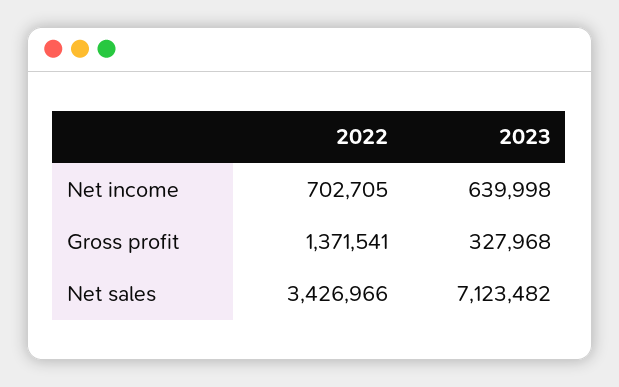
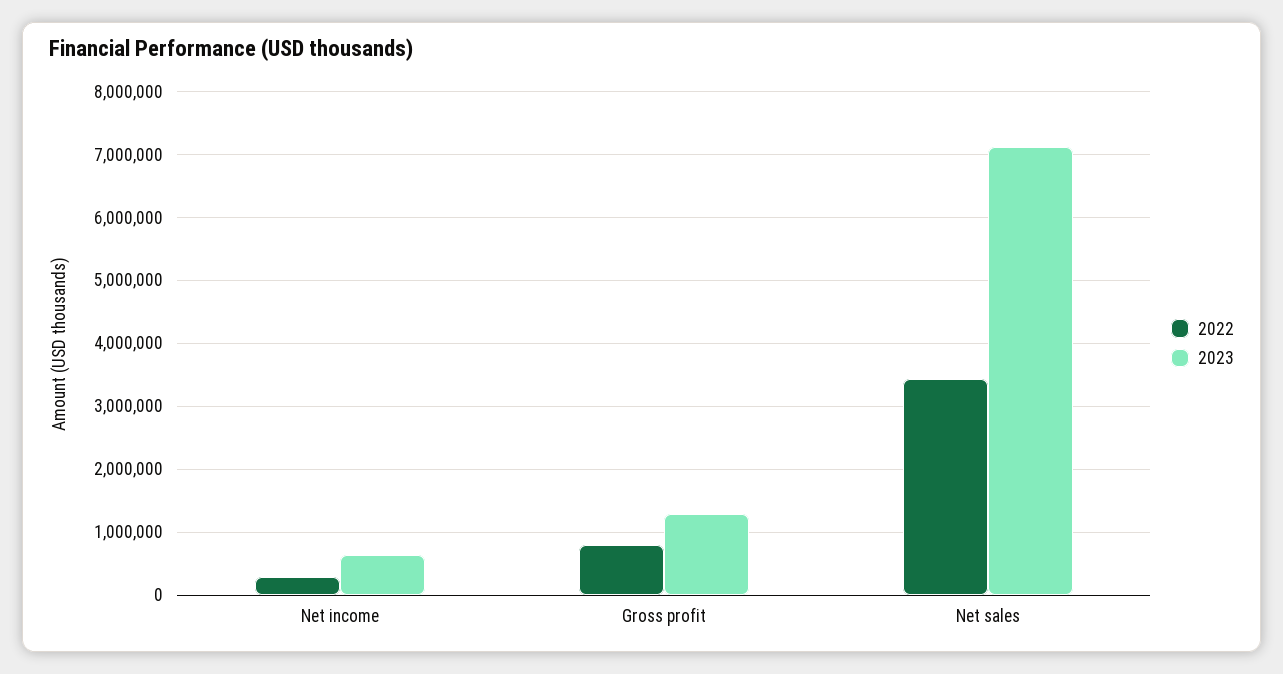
2022, Net income: 702705 -> 300000
2022, Gross profit: 1371541 -> 800000
2023, Gross profit: 327968 -> 1300000

